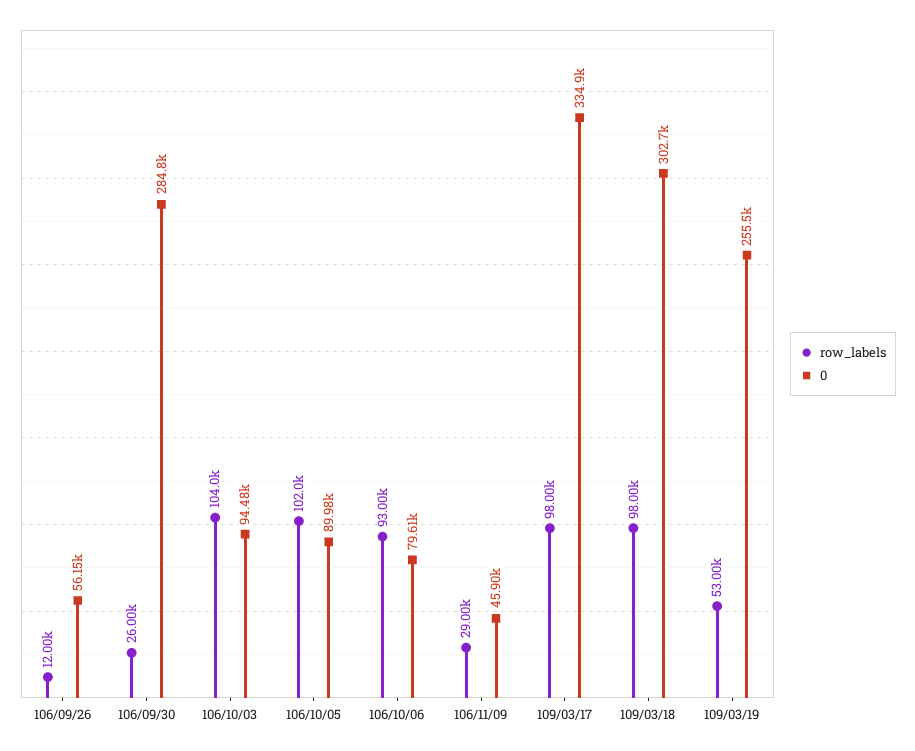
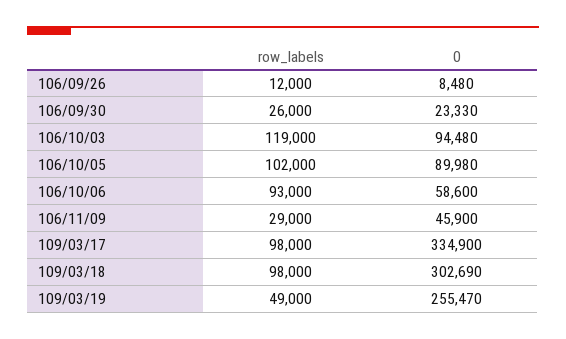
0, 106/09/26: 56150 -> 8480
0, 106/09/30: 284800 -> 23330
row_labels, 106/10/03: 104000 -> 119000
0, 106/10/06: 79610 -> 58600
row_labels, 109/03/19: 53000 -> 49000

